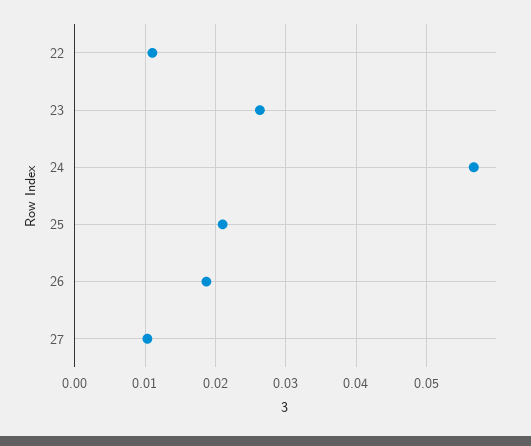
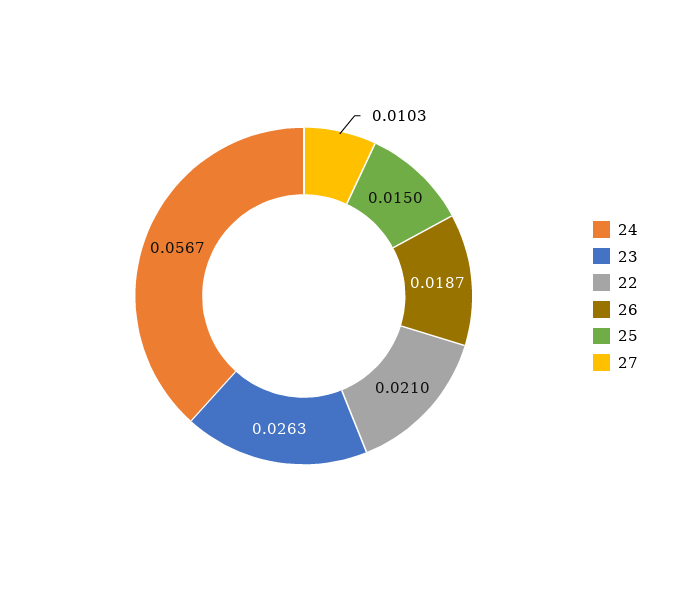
22: 0.011 -> 0.021
25: 0.021 -> 0.015

